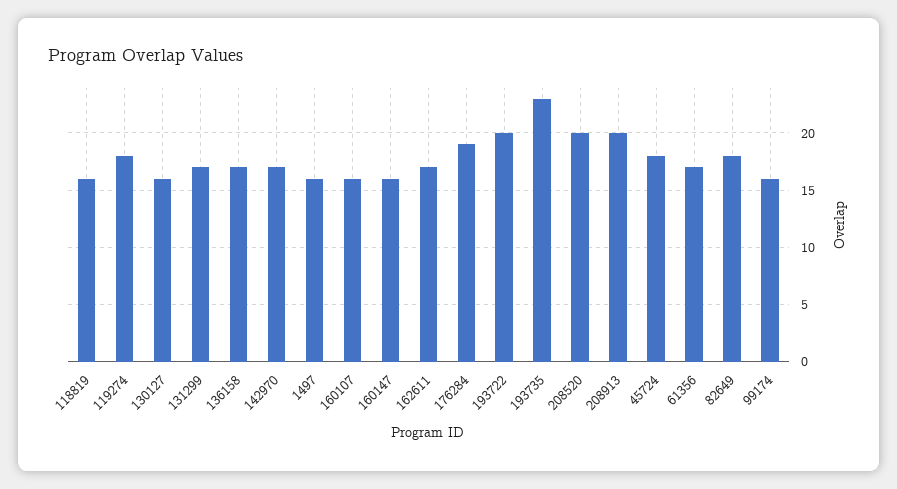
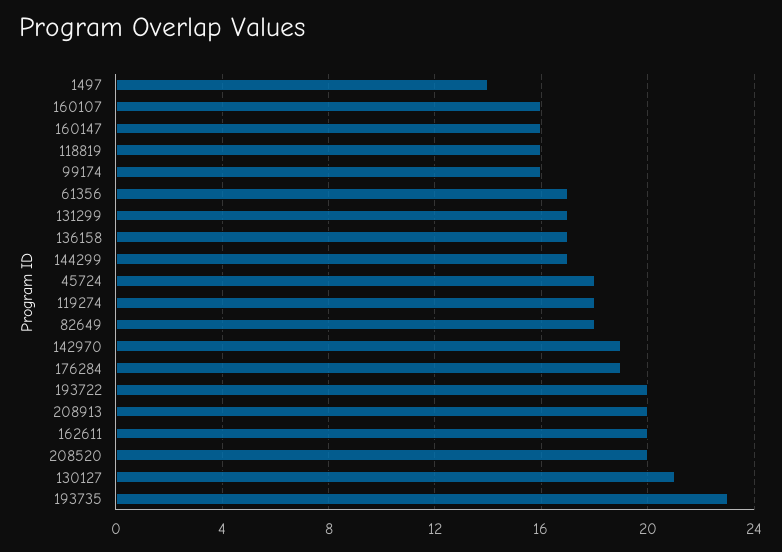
130127: 16 -> 21
142970: 17 -> 19
1497: 16 -> 14
162611: 17 -> 20
144299: none -> 17

